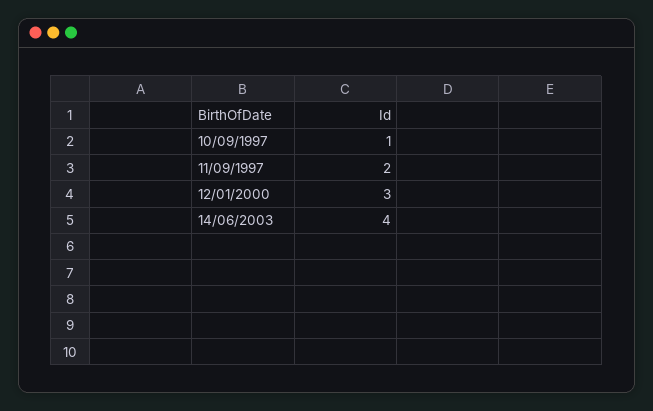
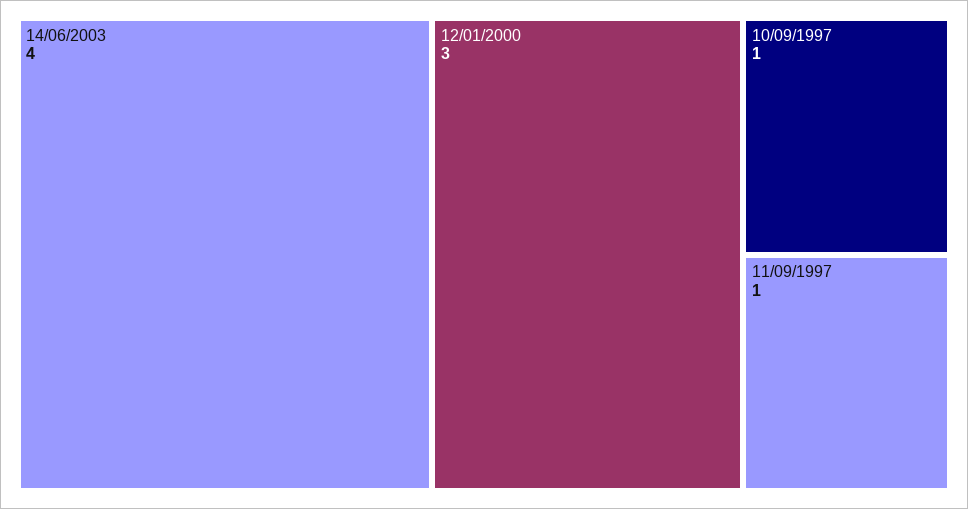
11/09/1997: 2 -> 1

